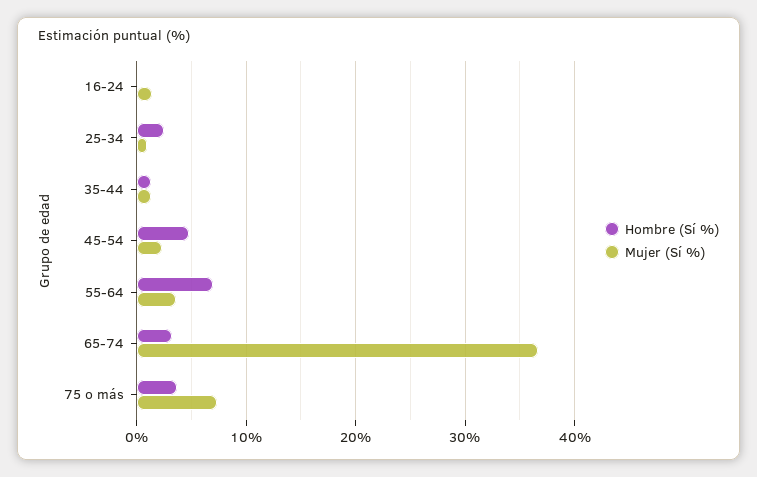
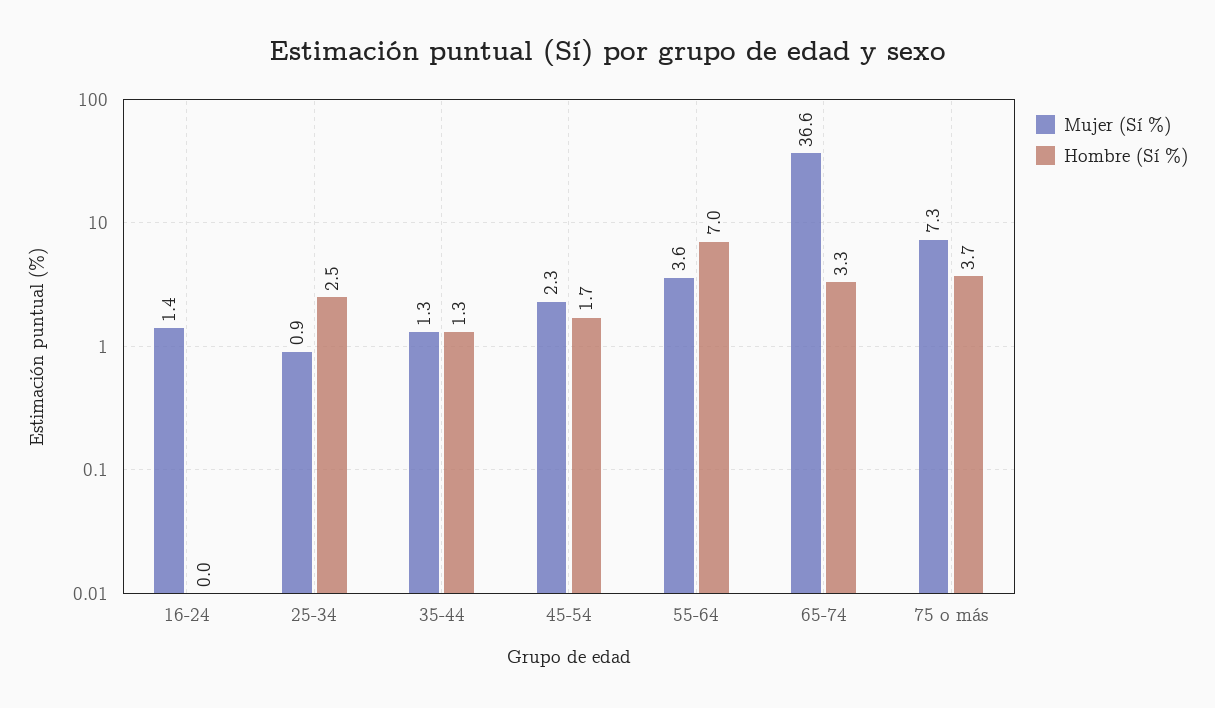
Hombre (Sí %), 45-54: 5 -> 1.7

